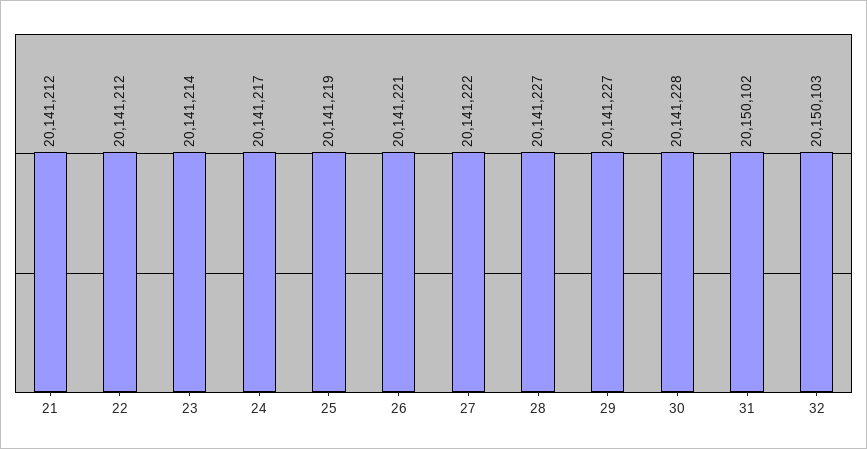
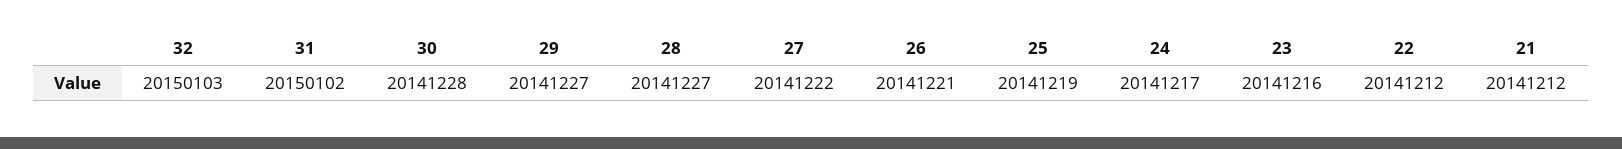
23: 20141214 -> 20141216

